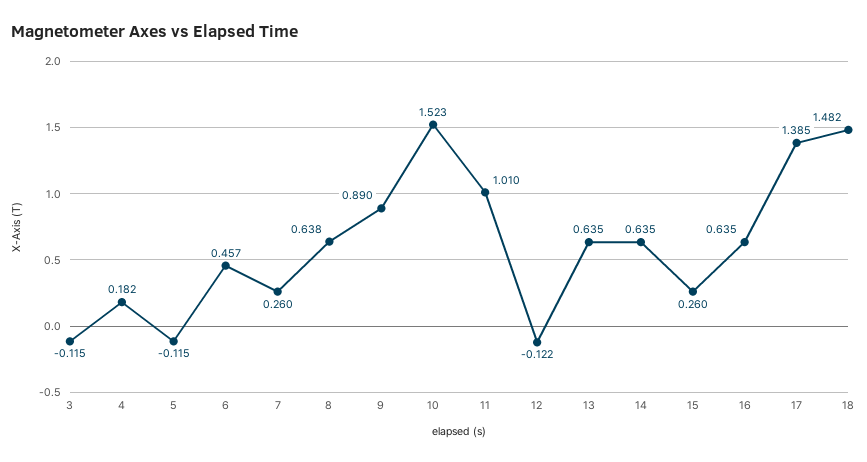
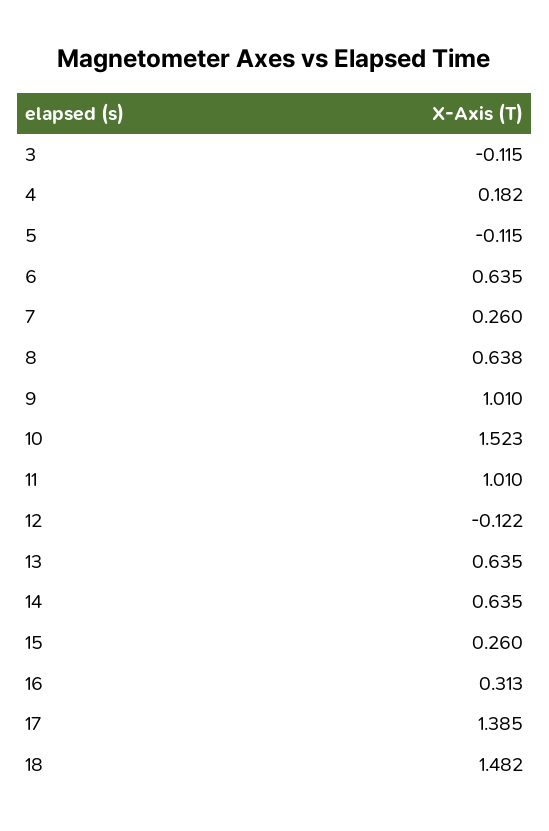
6: 0.457 -> 0.635
9: 0.89 -> 1.01
16: 0.635 -> 0.313

